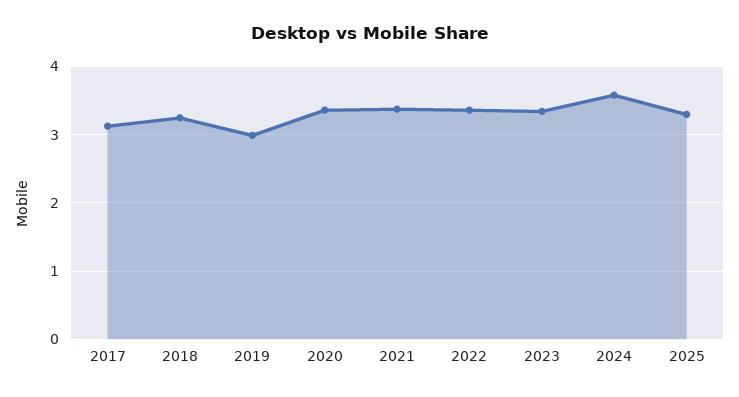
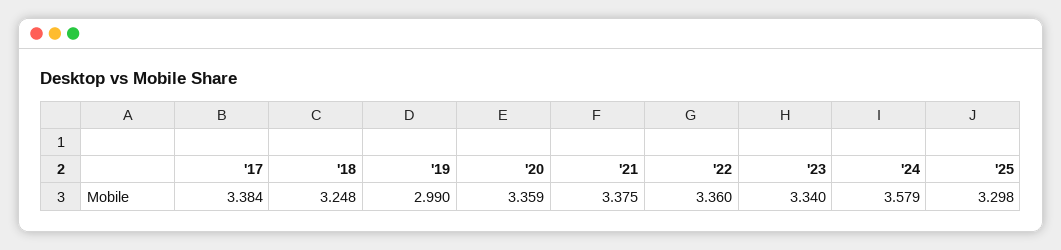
2017: 3.1 -> 3.384

